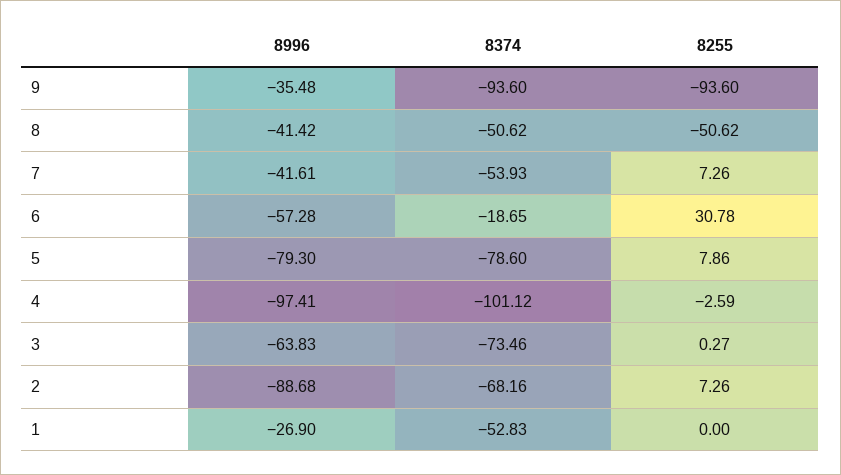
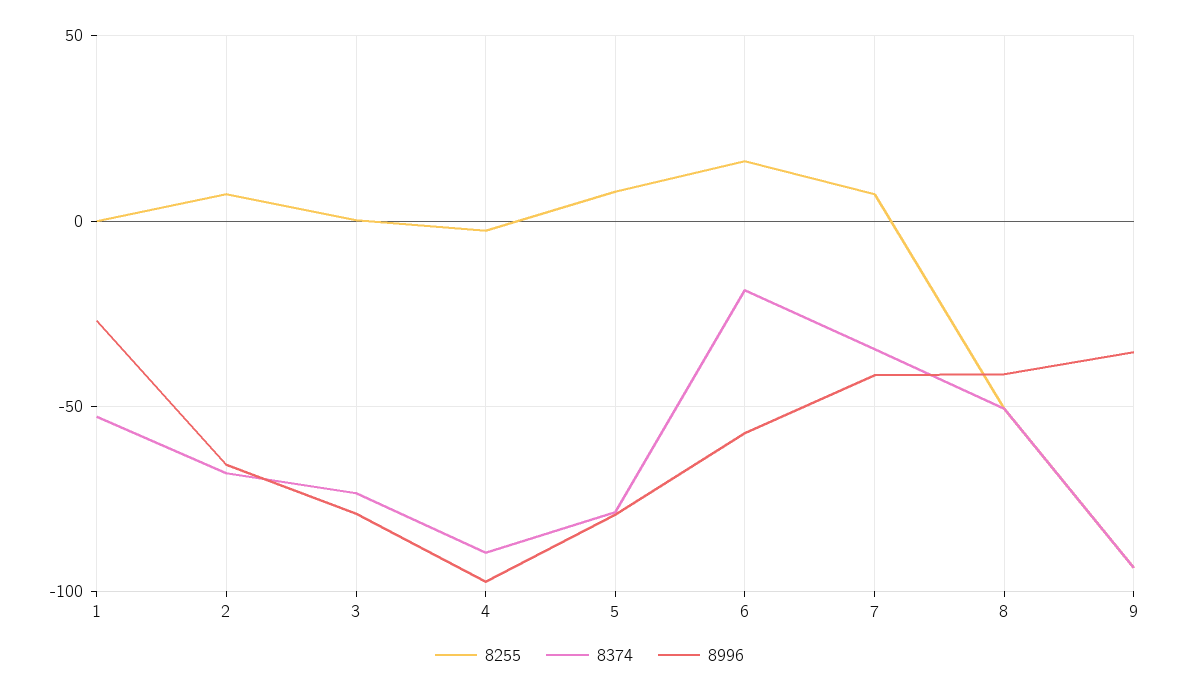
8374, 7: -53.93 -> -35
8255, 6: 30.78 -> 15
8374, 4: -101.12 -> -90
8996, 3: -63.83 -> -80
8996, 2: -88.68 -> -65

